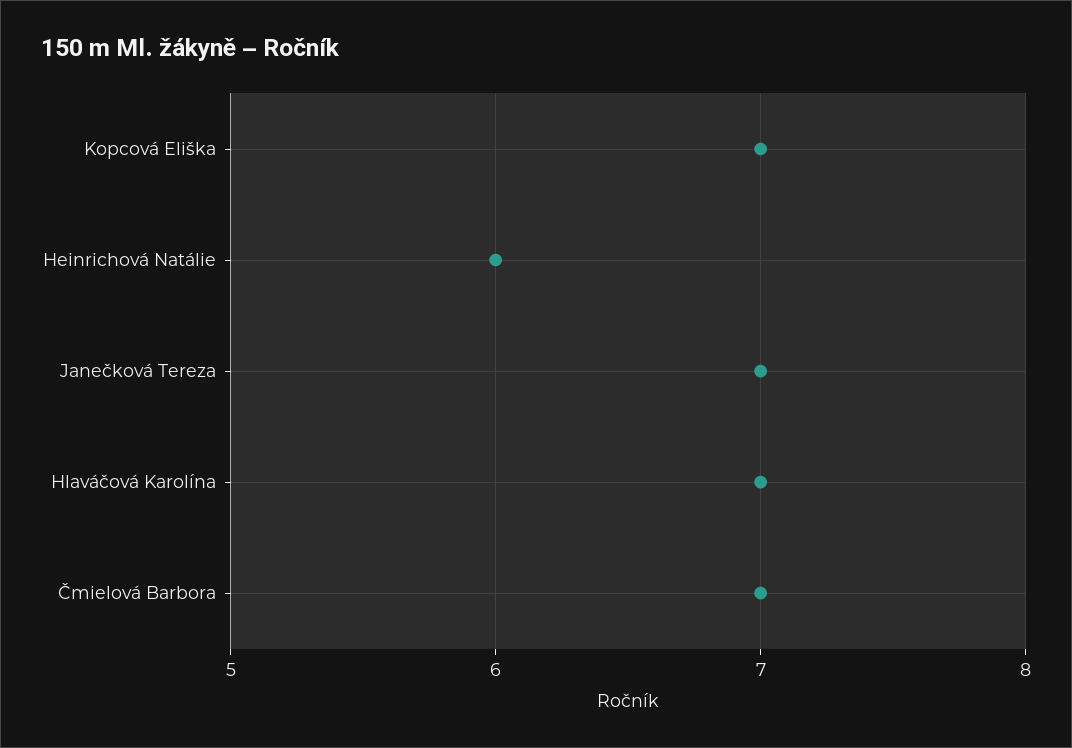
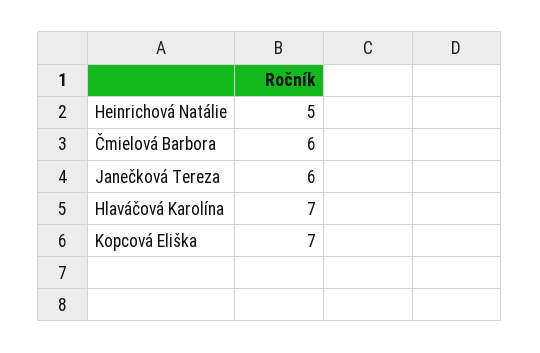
Heinrichová Natálie: 6 -> 5
Janečková Tereza: 7 -> 6
Čmielová Barbora: 7 -> 6

